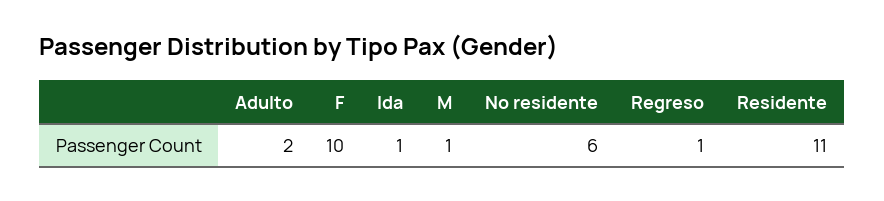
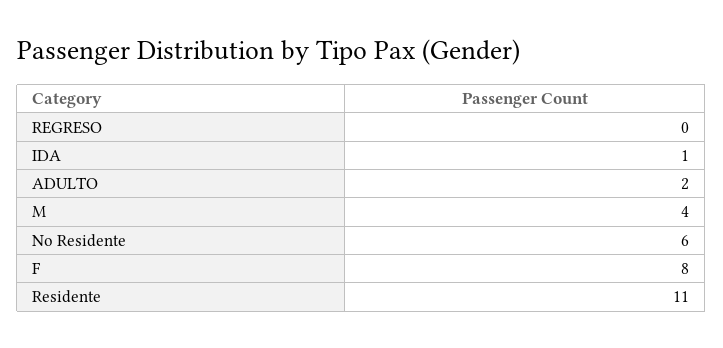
F: 10 -> 8
M: 1 -> 4
Regreso: 1 -> 0

